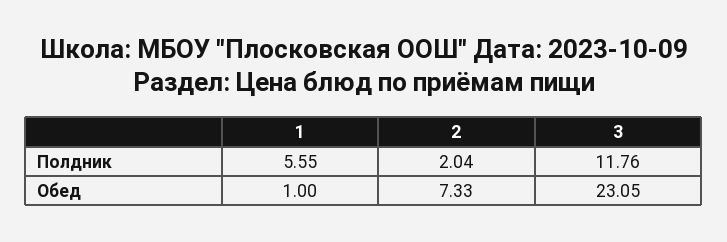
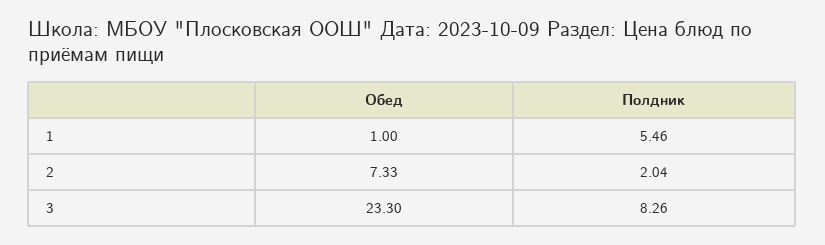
1, Полдник: 5.55 -> 5.46
3, Полдник: 11.76 -> 8.26
3, Обед: 23.05 -> 23.3

